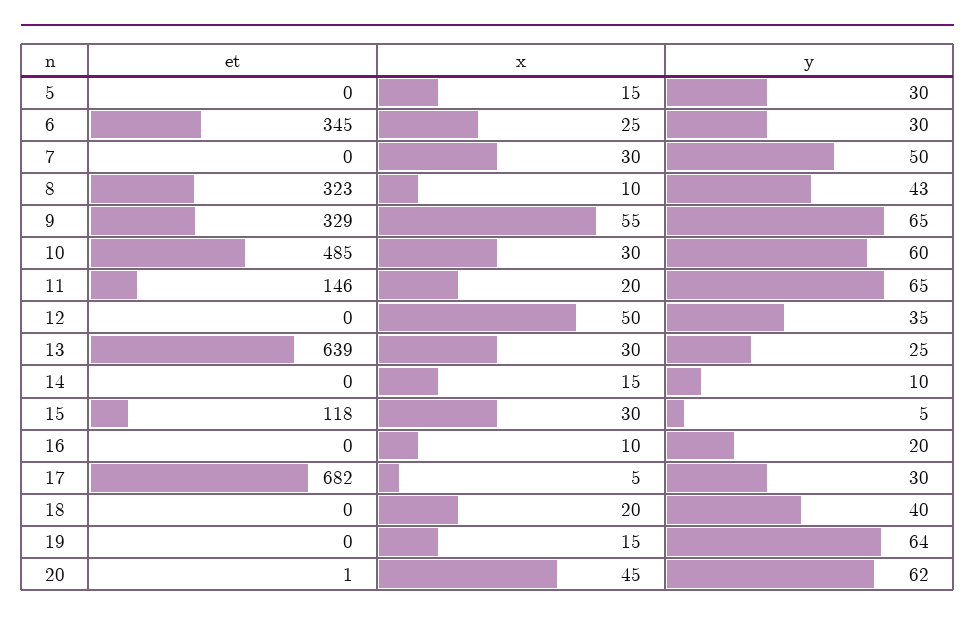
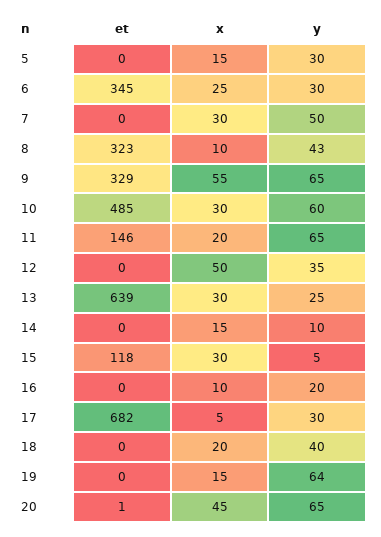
y, 20: 62 -> 65

